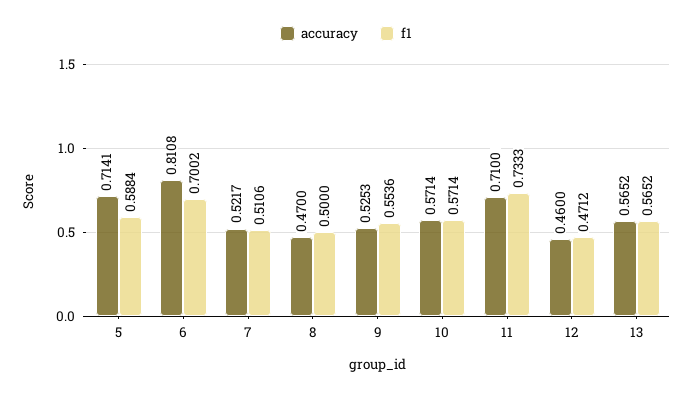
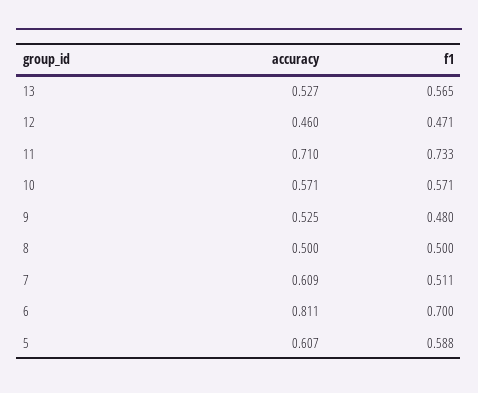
accuracy, 5: 0.7141 -> 0.607
accuracy, 7: 0.5217 -> 0.609
accuracy, 8: 0.47 -> 0.5
f1, 9: 0.5536 -> 0.48
accuracy, 13: 0.5652 -> 0.527

